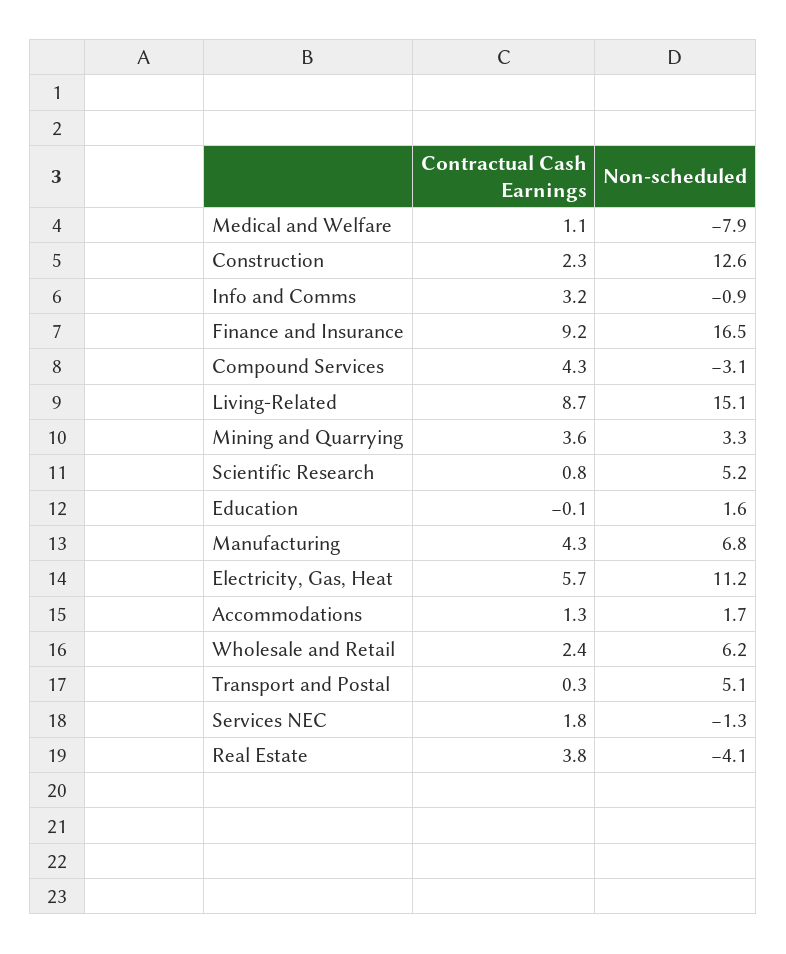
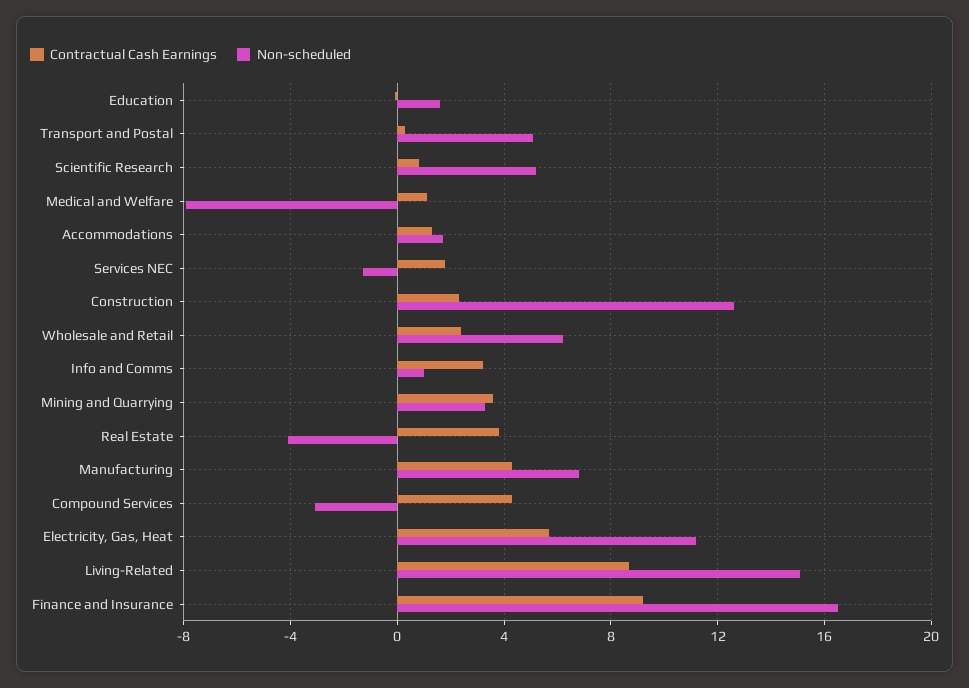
Non-scheduled, Info and Comms: -0.9 -> 1

